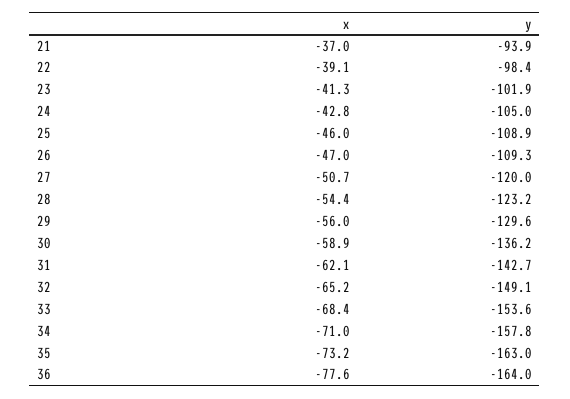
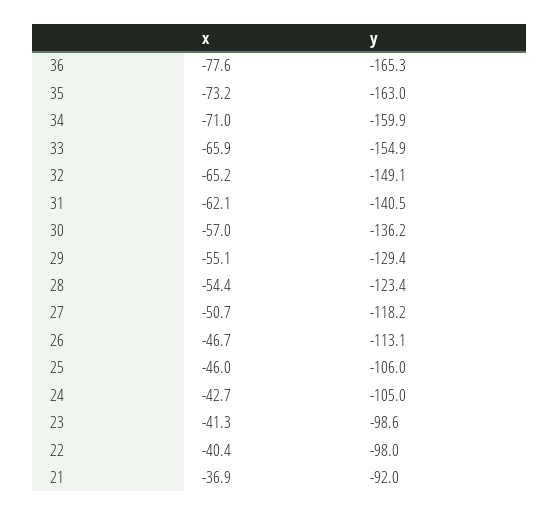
x, 21: -37 -> -36.9
y, 21: -93.9 -> -92
x, 22: -39.1 -> -40.4
y, 22: -98.4 -> -98
y, 23: -101.9 -> -98.6
x, 24: -42.8 -> -42.7
y, 25: -108.9 -> -106
x, 26: -47 -> -46.7
y, 26: -109.3 -> -113.1
y, 27: -120 -> -118.2
y, 28: -123.2 -> -123.4
x, 29: -56 -> -55.1
y, 29: -129.6 -> -129.4
x, 30: -58.9 -> -57
y, 31: -142.7 -> -140.5
x, 33: -68.4 -> -65.9
y, 33: -153.6 -> -154.9
y, 34: -157.8 -> -159.9
y, 36: -164 -> -165.3

